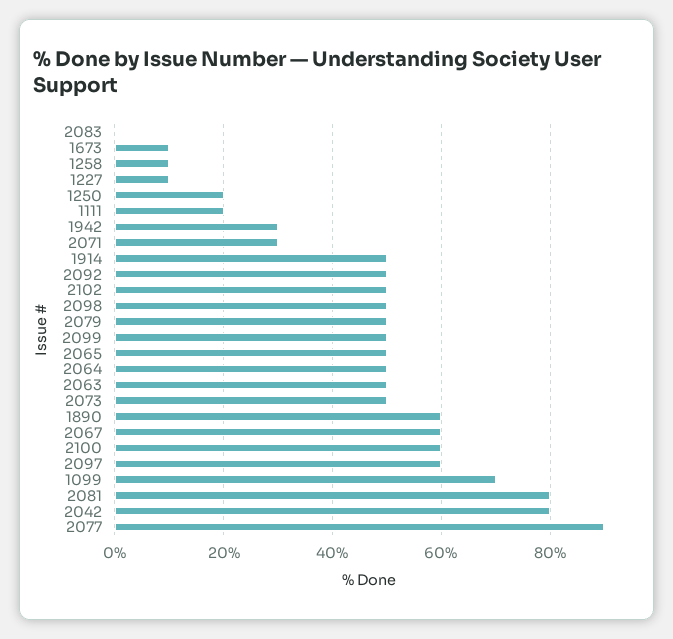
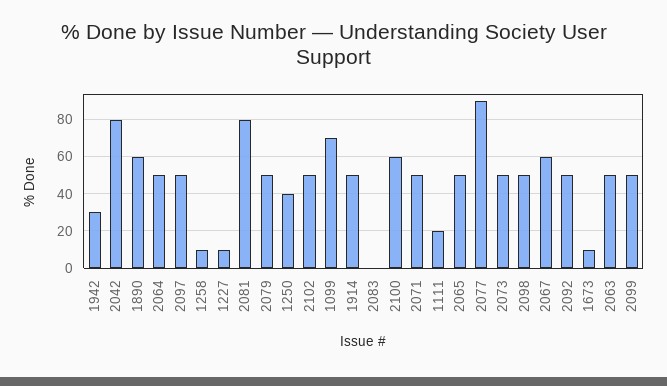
1250: 20 -> 40
2071: 30 -> 50
2097: 60 -> 50

